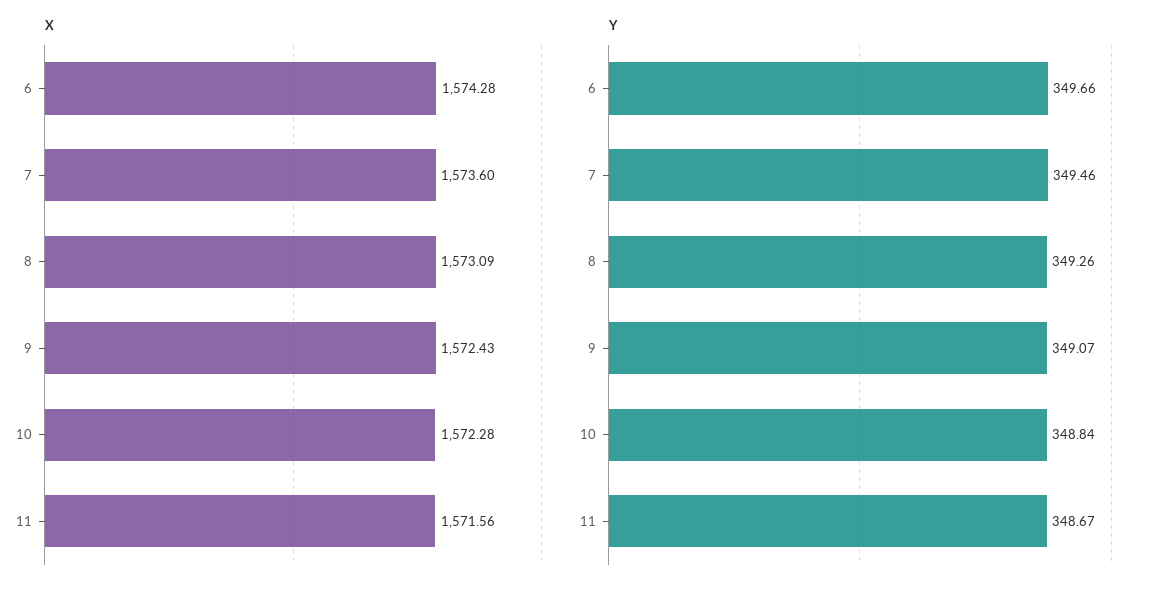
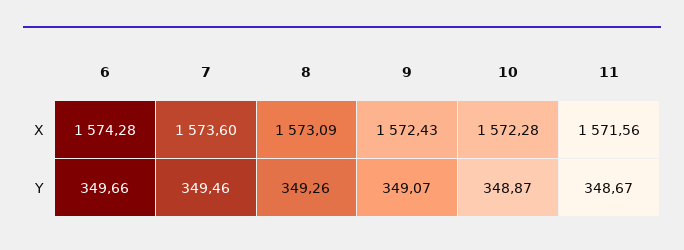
Y, 10: 348.84 -> 348.87

